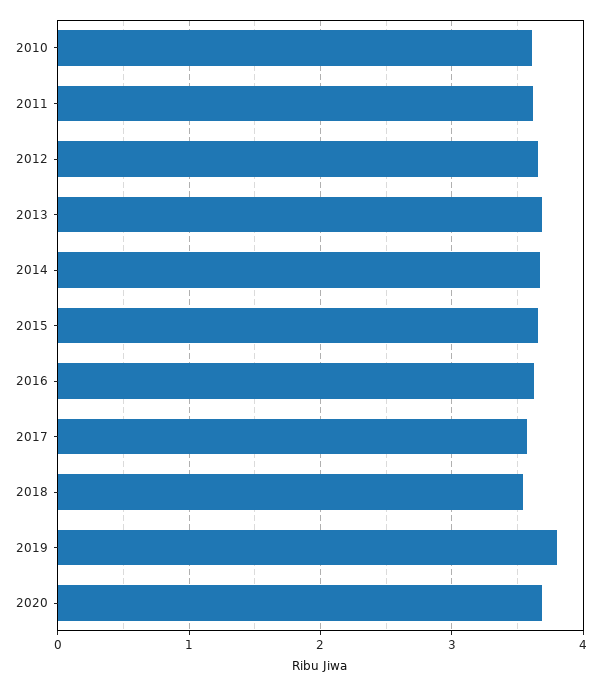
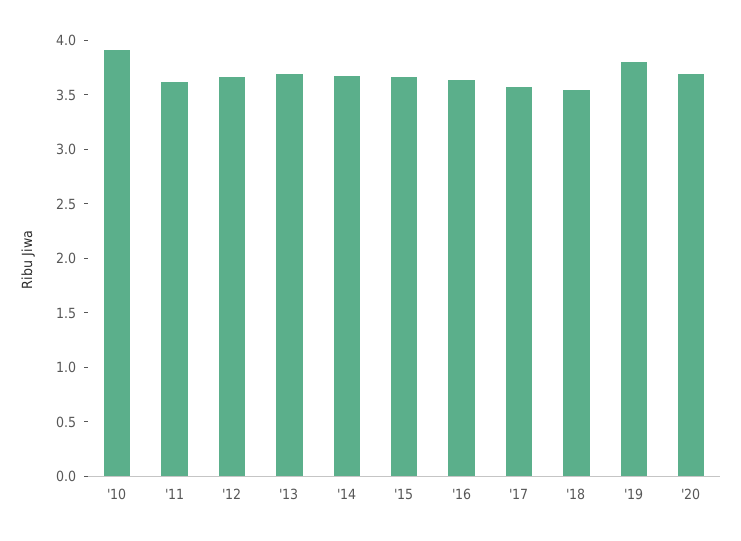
2010: 3.6 -> 3.9

